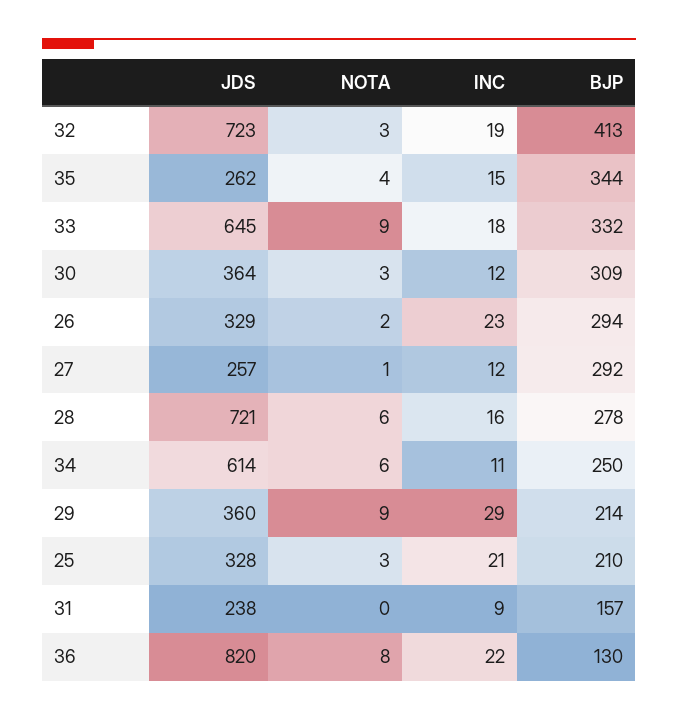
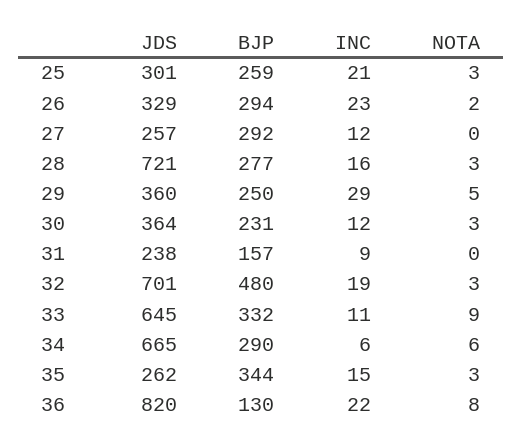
JDS, 32: 723 -> 701
BJP, 32: 413 -> 480
NOTA, 35: 4 -> 3
INC, 33: 18 -> 11
BJP, 30: 309 -> 231
NOTA, 27: 1 -> 0
NOTA, 28: 6 -> 3
BJP, 28: 278 -> 277
JDS, 34: 614 -> 665
INC, 34: 11 -> 6
BJP, 34: 250 -> 290
NOTA, 29: 9 -> 5
BJP, 29: 214 -> 250
JDS, 25: 328 -> 301
BJP, 25: 210 -> 259

